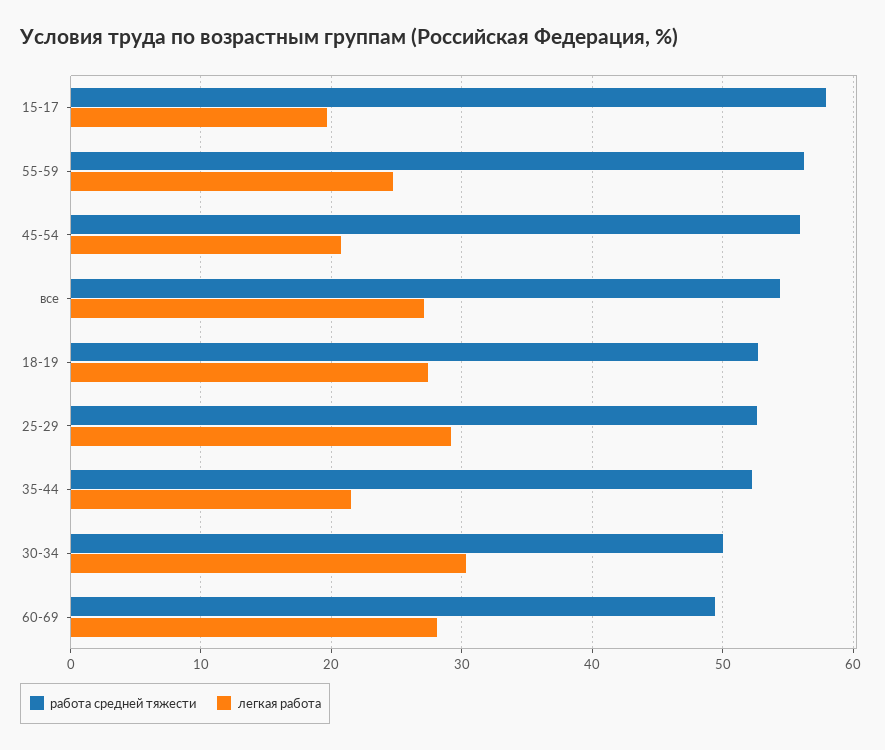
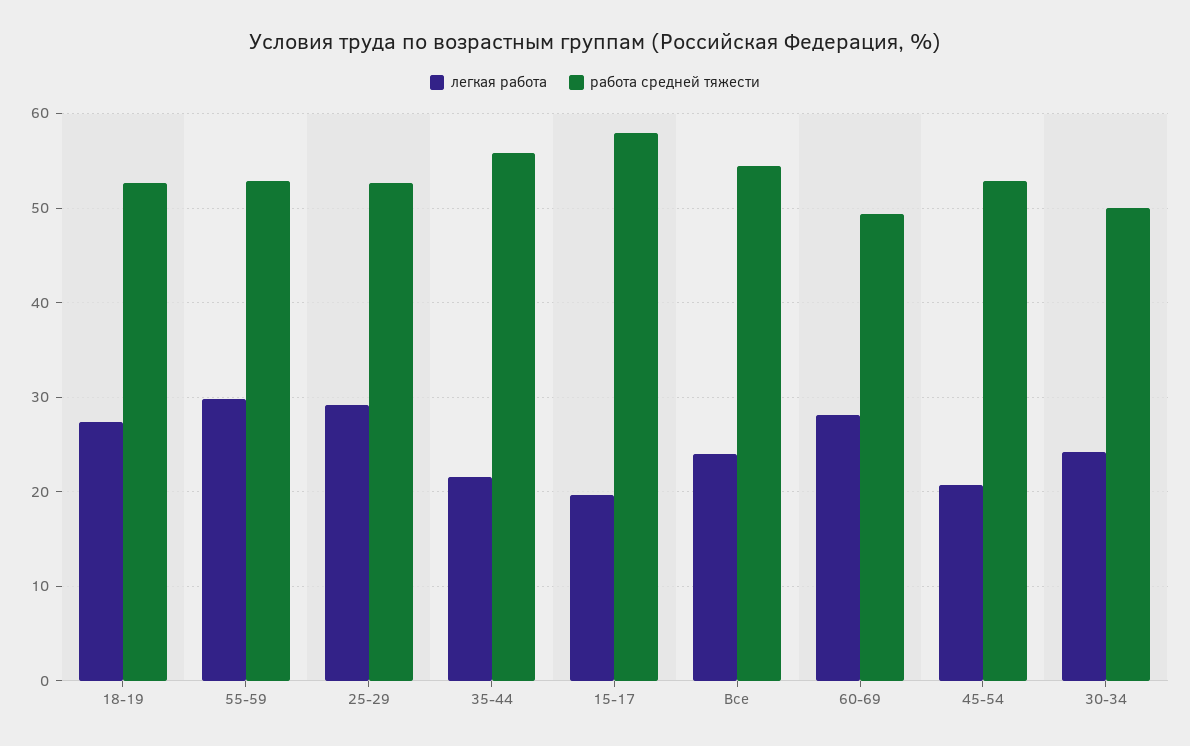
работа средней тяжести, 55-59: 56 -> 53
легкая работа, 55-59: 25 -> 30
работа средней тяжести, 45-54: 56 -> 53
легкая работа, все: 27 -> 24
работа средней тяжести, 35-44: 52 -> 56
легкая работа, 30-34: 30 -> 24

